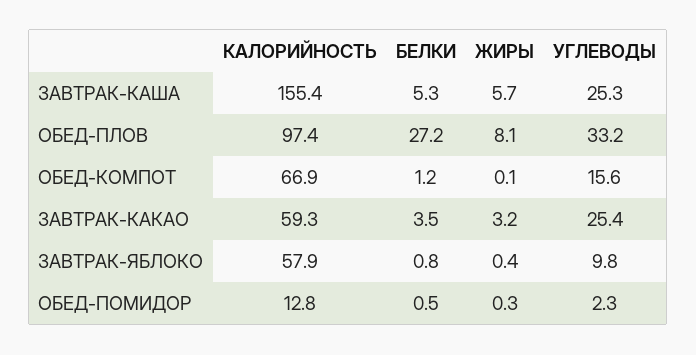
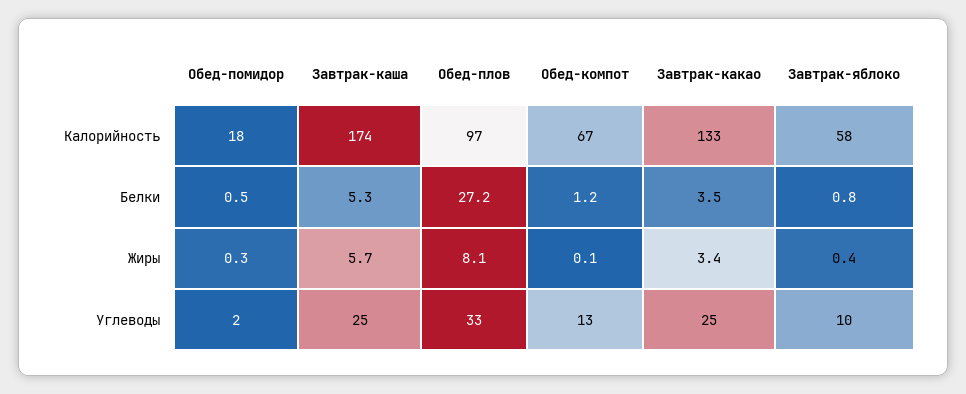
КАЛОРИЙНОСТЬ, ЗАВТРАК-КАША: 155.4 -> 174
УГЛЕВОДЫ, ОБЕД-КОМПОТ: 15.6 -> 13
КАЛОРИЙНОСТЬ, ЗАВТРАК-КАКАО: 59.3 -> 133
ЖИРЫ, ЗАВТРАК-КАКАО: 3.2 -> 3.4
КАЛОРИЙНОСТЬ, ОБЕД-ПОМИДОР: 12.8 -> 18

